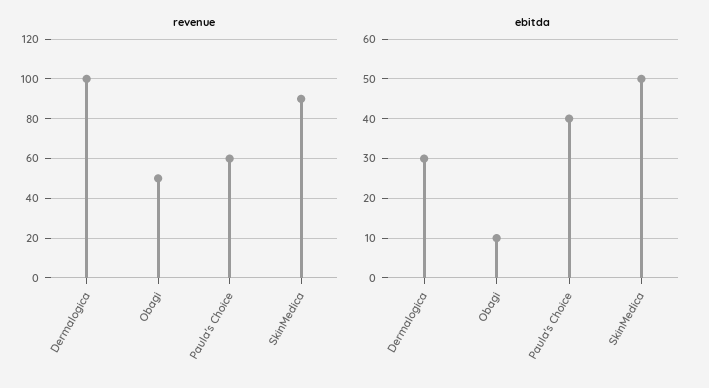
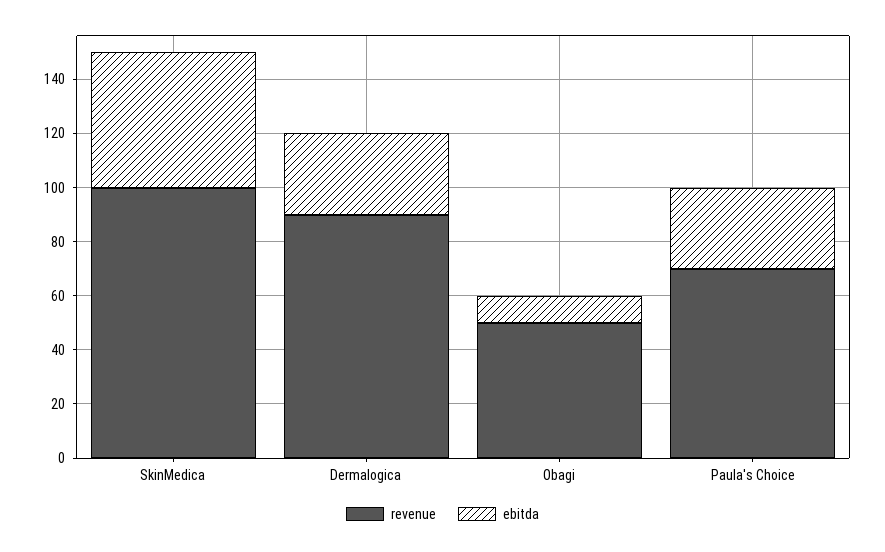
revenue, Dermalogica: 100 -> 90
revenue, Paula's Choice: 60 -> 70
revenue, SkinMedica: 90 -> 100
ebitda, Paula's Choice: 40 -> 30

